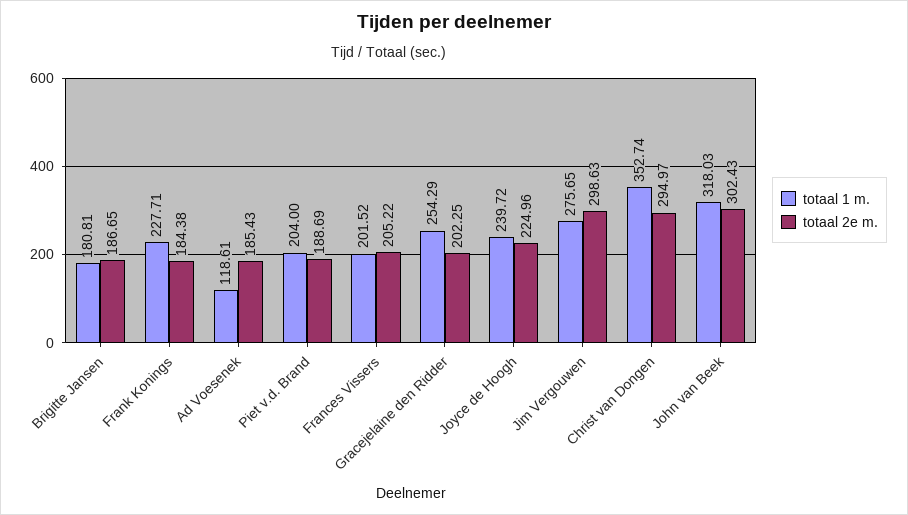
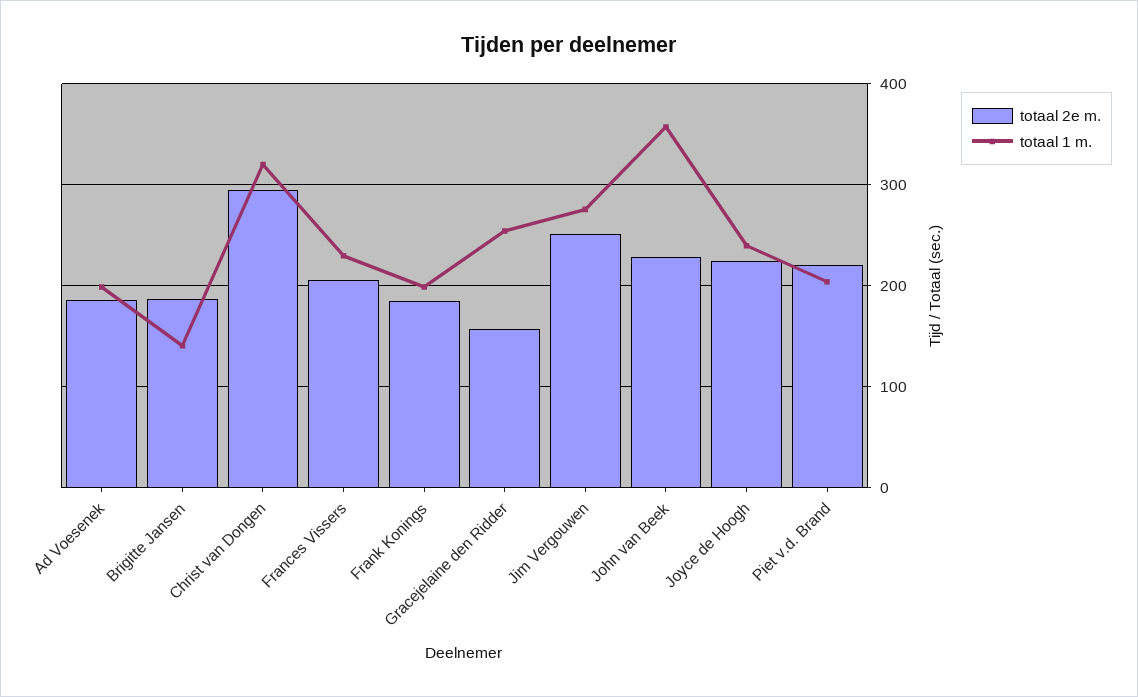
totaal 1 m., Brigitte Jansen: 180.81 -> 140
totaal 1 m., Frank Konings: 227.71 -> 200
totaal 1 m., Ad Voesenek: 118.61 -> 200
totaal 2e m., Piet v.d. Brand: 188.69 -> 220
totaal 1 m., Frances Vissers: 201.52 -> 230
totaal 2e m., Gracejelaine den Ridder: 202.25 -> 160
totaal 2e m., Jim Vergouwen: 298.63 -> 250
totaal 1 m., Christ van Dongen: 352.74 -> 320
totaal 1 m., John van Beek: 318.03 -> 360
totaal 2e m., John van Beek: 302.43 -> 230

